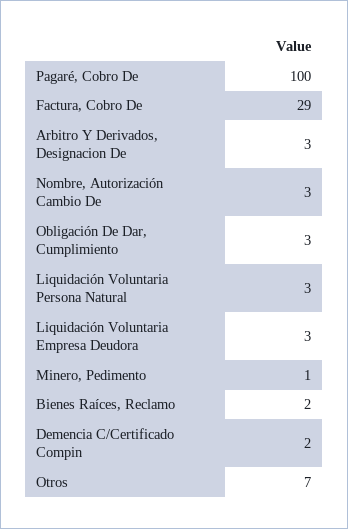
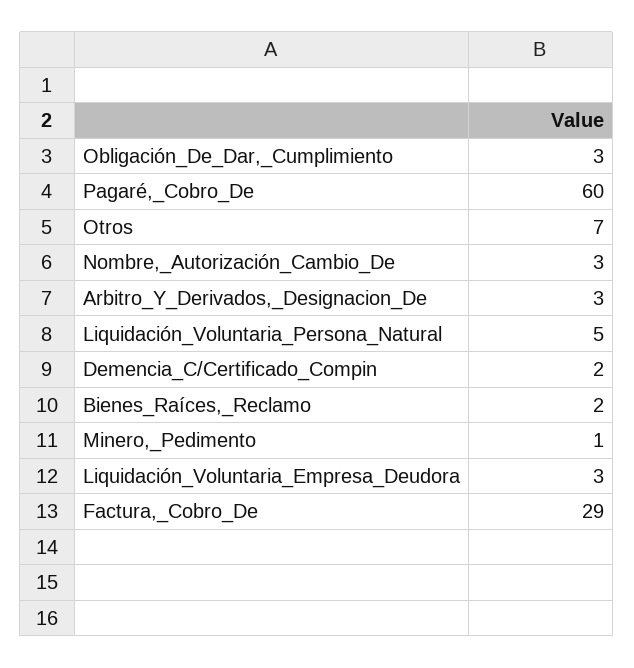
Pagaré, Cobro De: 100 -> 60
Liquidación Voluntaria Persona Natural: 3 -> 5

